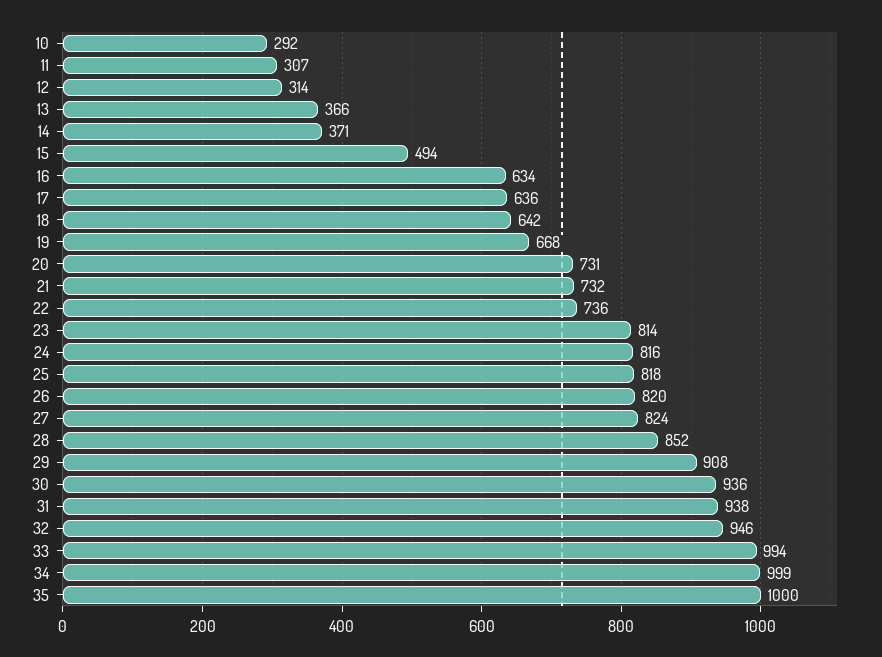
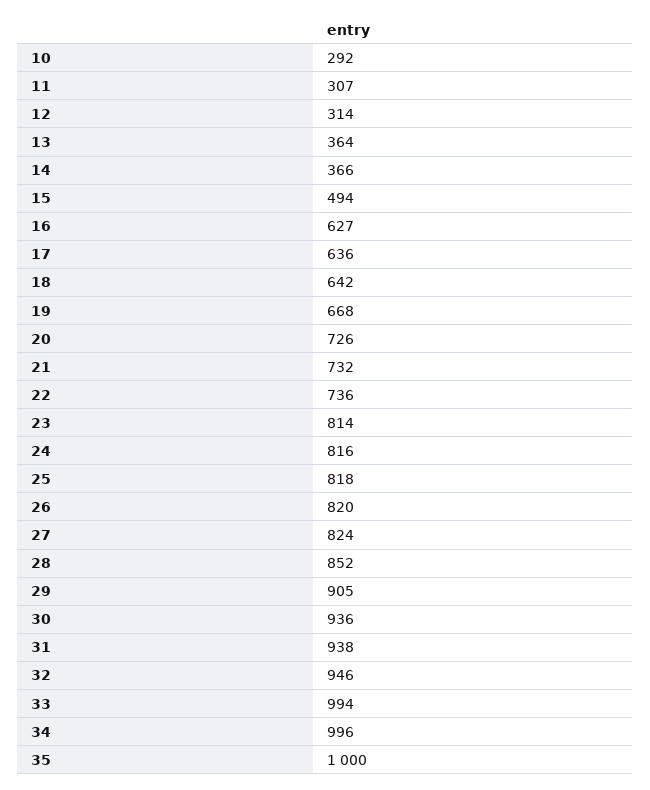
13: 366 -> 364
14: 371 -> 366
16: 634 -> 627
20: 731 -> 726
29: 908 -> 905
34: 999 -> 996

